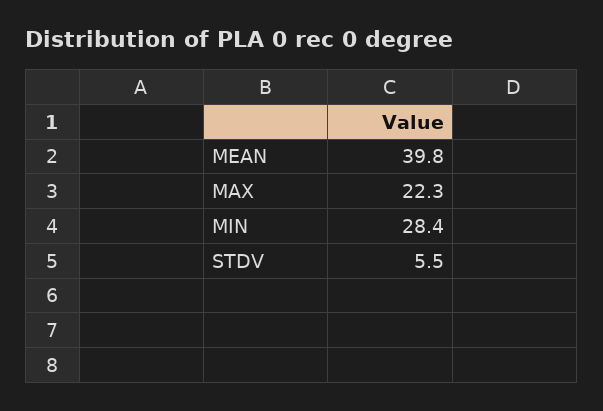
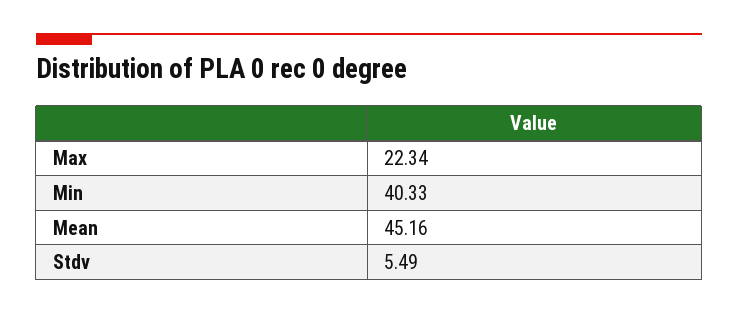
MEAN: 39.8 -> 45.16
MIN: 28.4 -> 40.33

